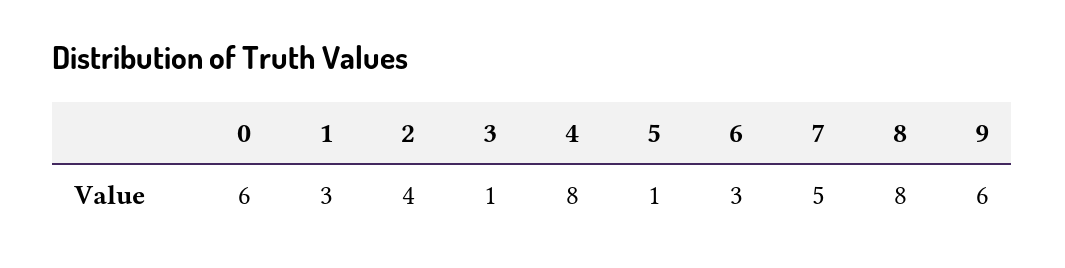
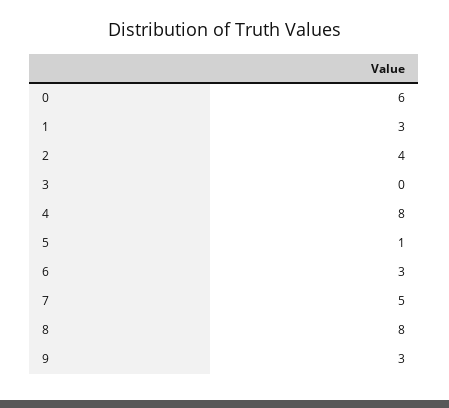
3: 1 -> 0
9: 6 -> 3

